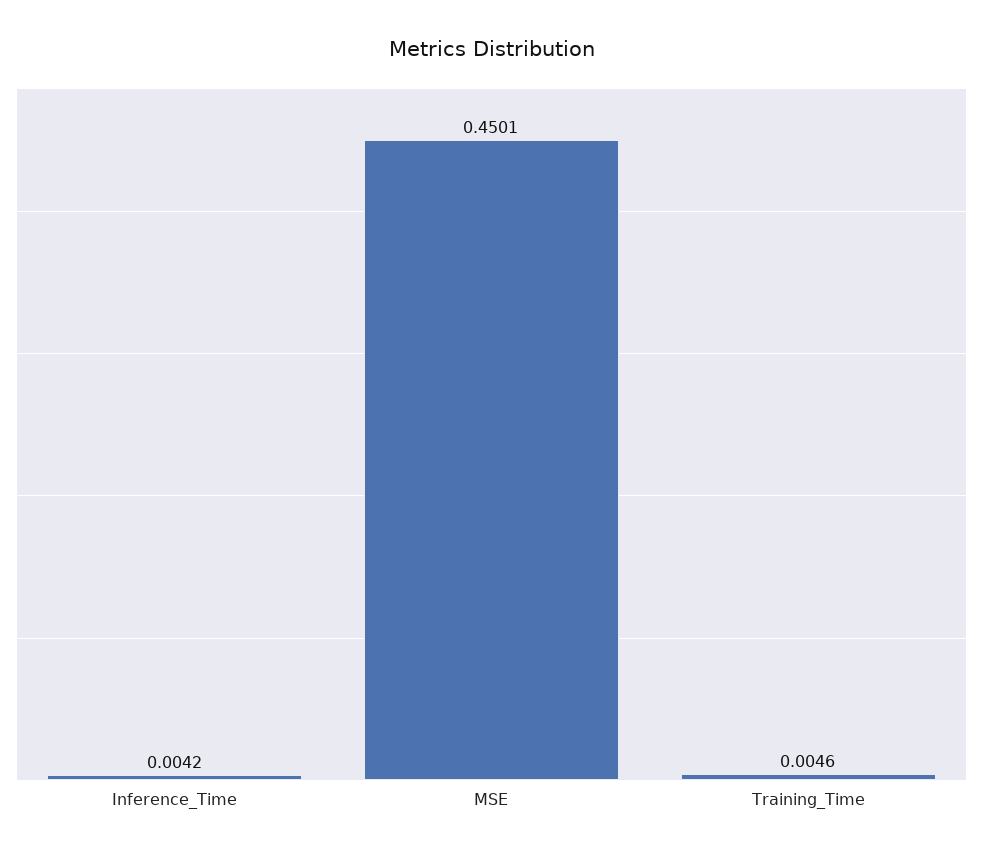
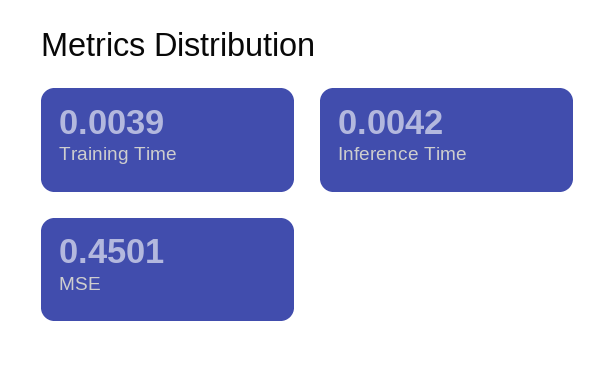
Training_Time: 0.0046 -> 0.0039

